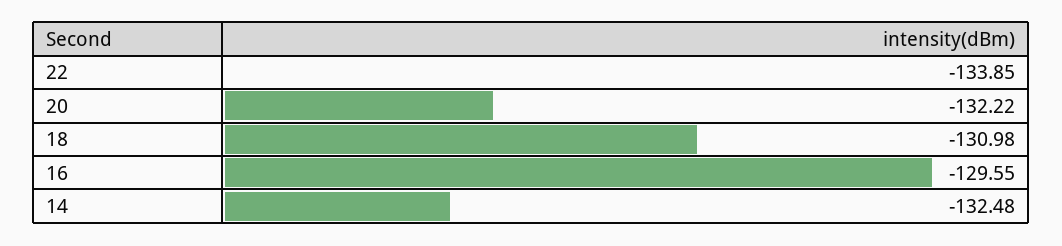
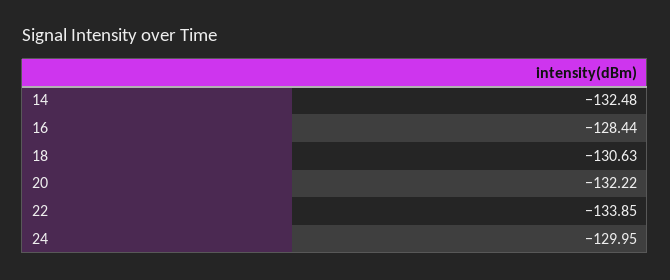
18: -130.98 -> -130.63
16: -129.55 -> -128.44
24: none -> -129.95

